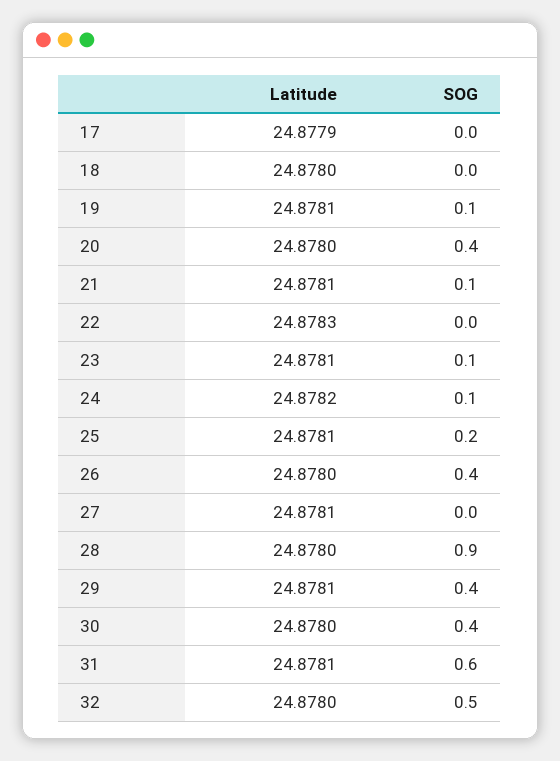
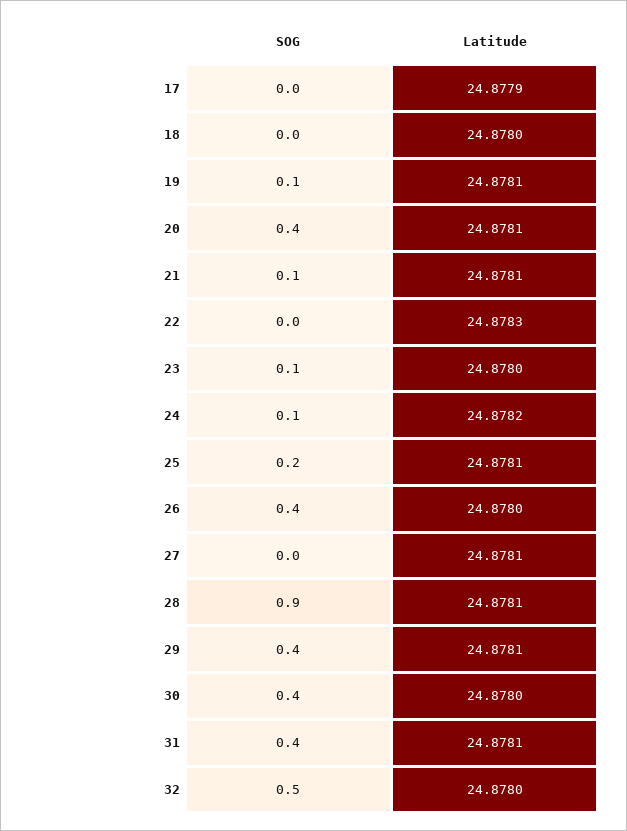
Latitude, 20: 24.878 -> 24.8781
Latitude, 23: 24.8781 -> 24.878
Latitude, 28: 24.878 -> 24.8781
SOG, 31: 0.6 -> 0.4

